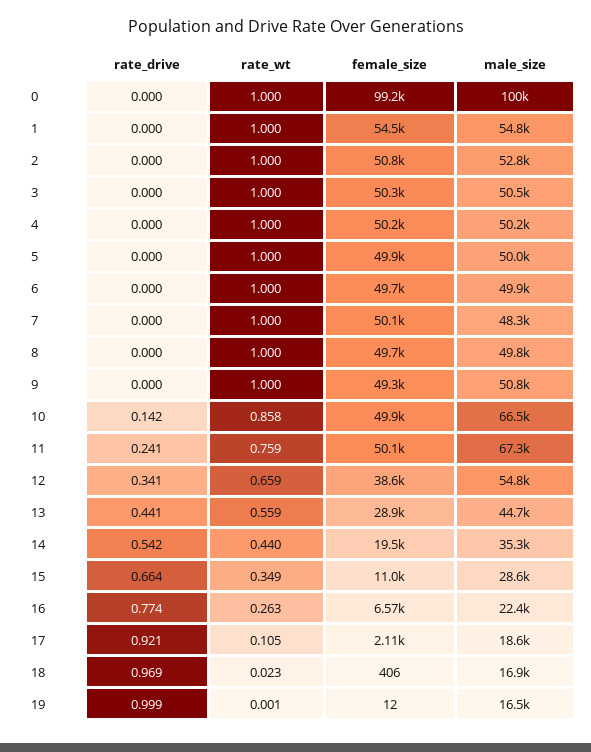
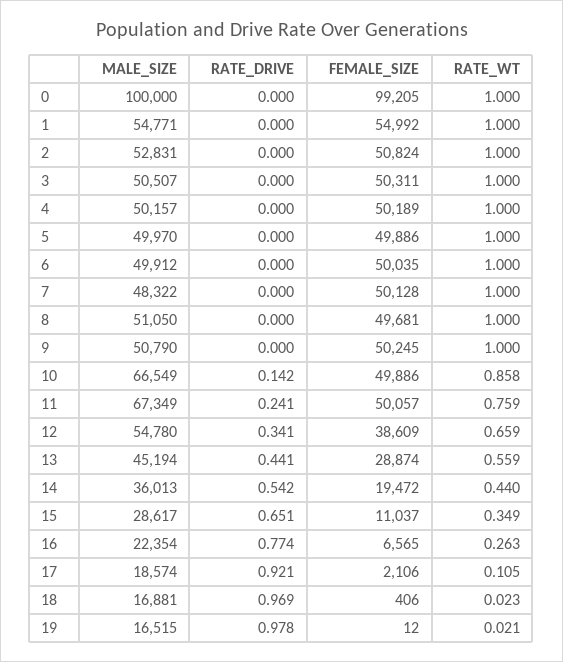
female_size, 1: 54500 -> 54992
female_size, 6: 49700 -> 50035
male_size, 8: 49800 -> 51050
female_size, 9: 49300 -> 50245
male_size, 13: 44700 -> 45194
male_size, 14: 35300 -> 36013
rate_drive, 15: 0.664 -> 0.651
rate_drive, 19: 0.999 -> 0.978
rate_wt, 19: 0.001 -> 0.021

